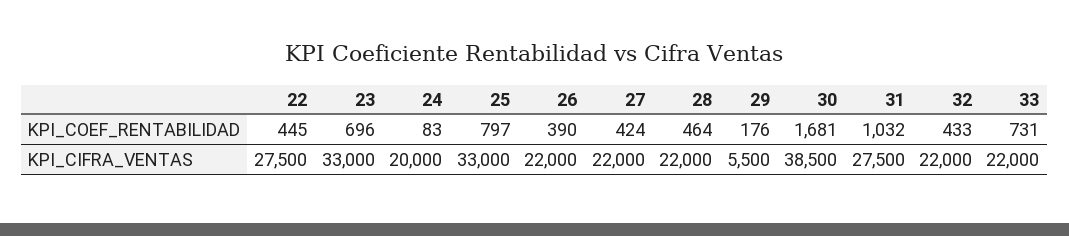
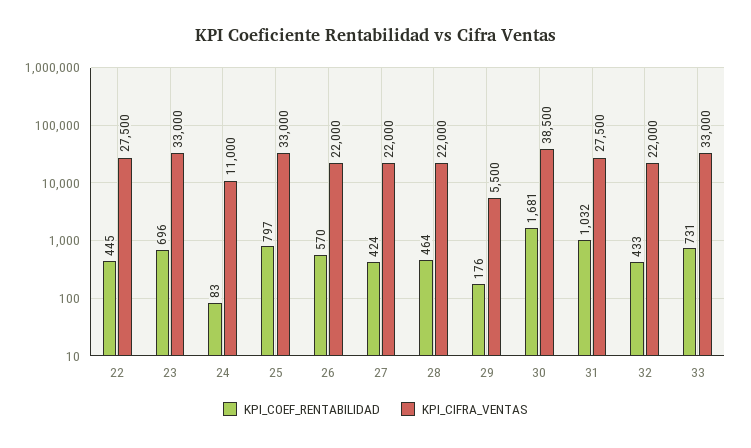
KPI_COEF_RENTABILIDAD, 26: 390 -> 570
KPI_CIFRA_VENTAS, 24: 20000 -> 11000
KPI_CIFRA_VENTAS, 33: 22000 -> 33000

